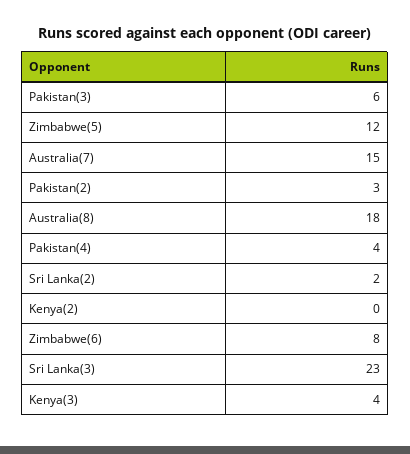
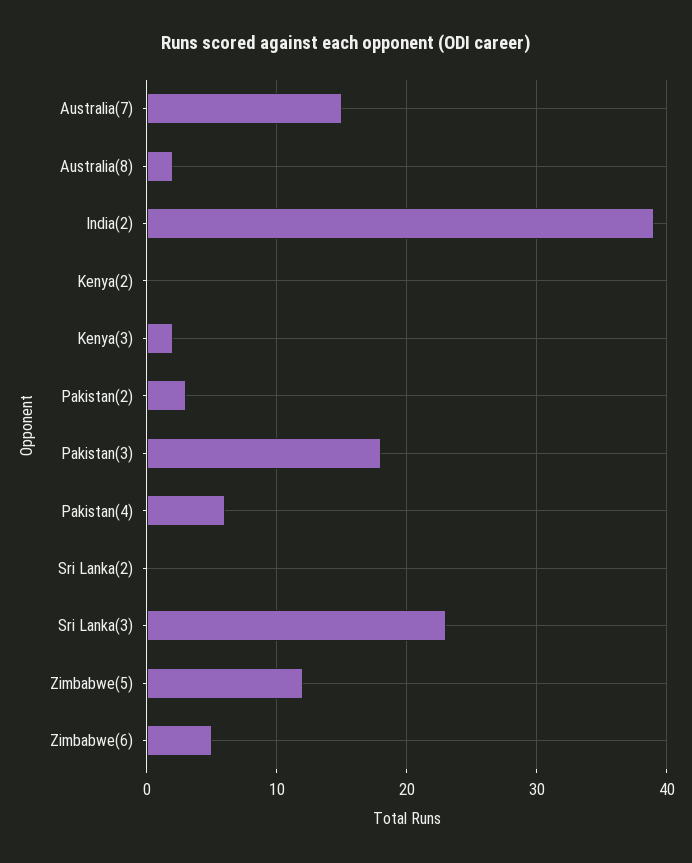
Pakistan(3): 6 -> 18
Australia(8): 18 -> 2
Pakistan(4): 4 -> 6
Sri Lanka(2): 2 -> 0
Zimbabwe(6): 8 -> 5
Kenya(3): 4 -> 2
India(2): none -> 39

